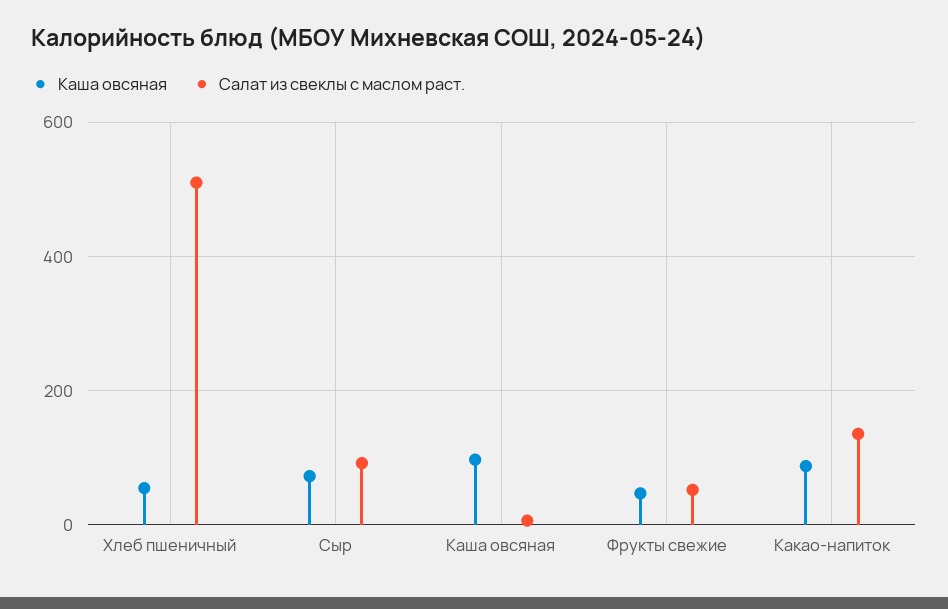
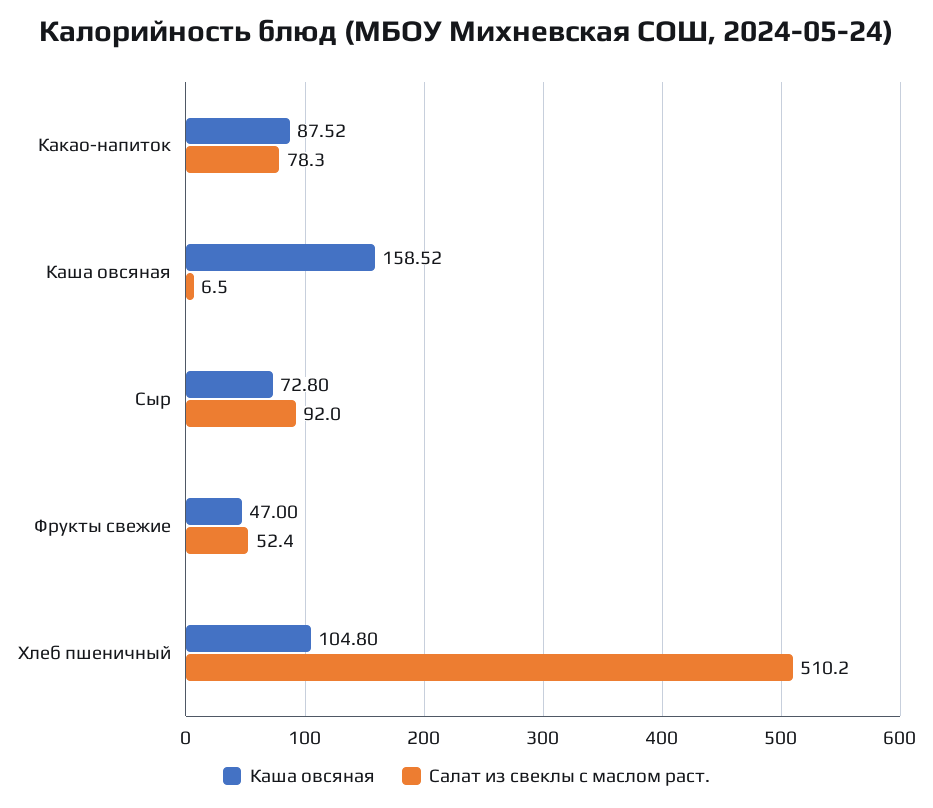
Каша овсяная, Хлеб пшеничный: 60 -> 104.8
Каша овсяная, Каша овсяная: 100 -> 158.52
Салат из свеклы с маслом раст., Какао-напиток: 140 -> 78.3

